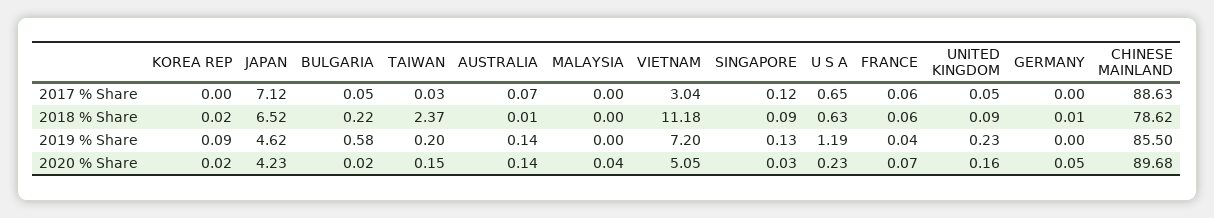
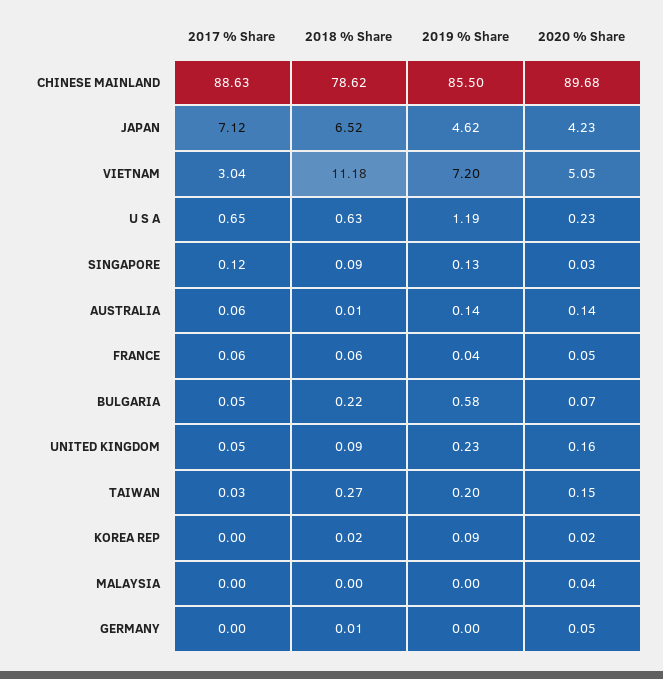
AUSTRALIA, 2017 % Share: 0.07 -> 0.06
TAIWAN, 2018 % Share: 2.37 -> 0.27
BULGARIA, 2020 % Share: 0.02 -> 0.07
FRANCE, 2020 % Share: 0.07 -> 0.05

